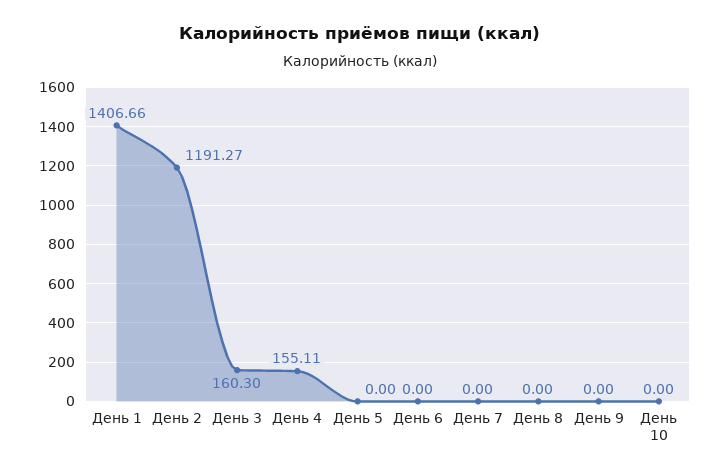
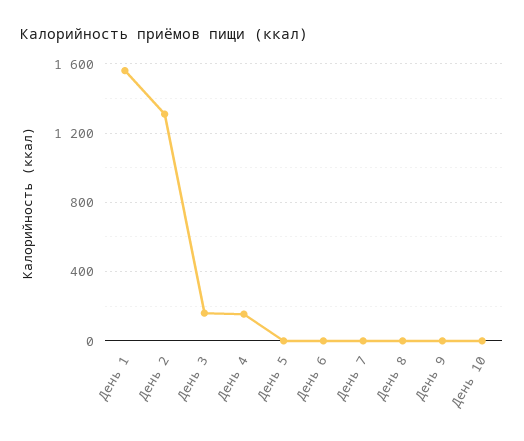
День 1: 1406.66 -> 1550
День 2: 1191.27 -> 1300

